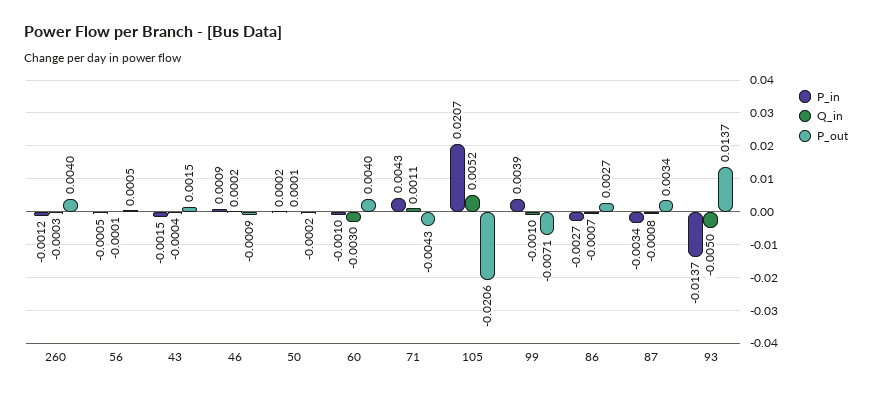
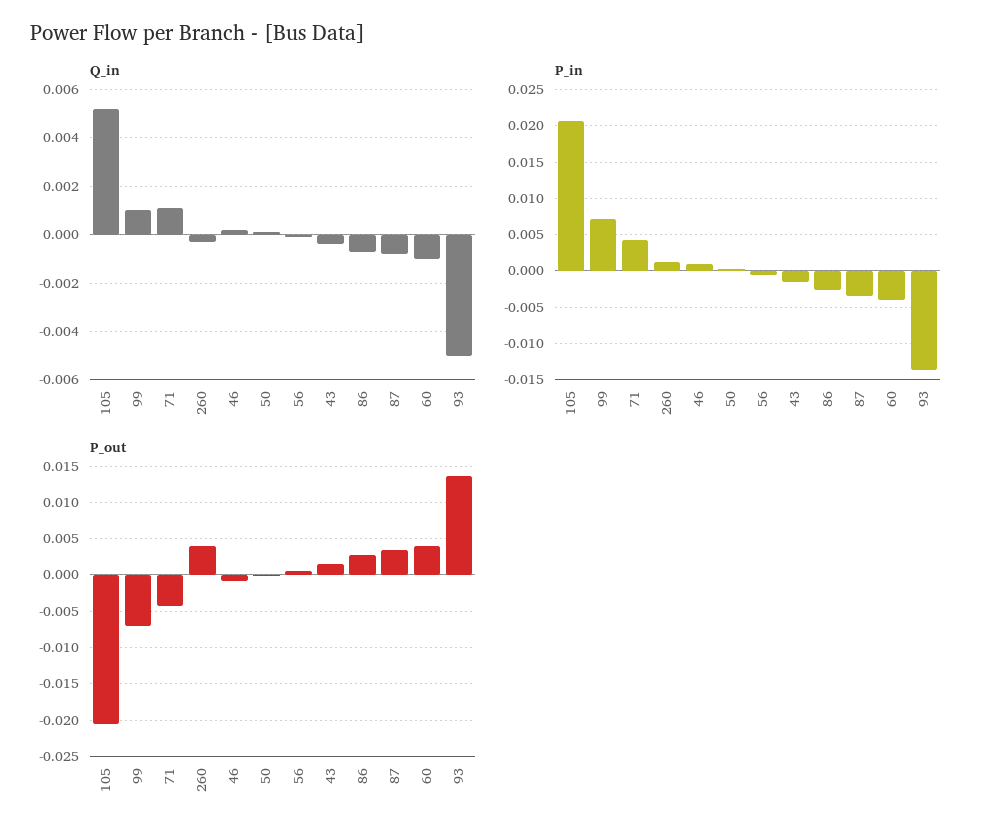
P_in, 260: -0.0012 -> 0.001
P_in, 60: -0.001 -> -0.004
Q_in, 60: -0.003 -> -0.001
P_in, 99: 0.0039 -> 0.007
Q_in, 99: -0.001 -> 0.001

